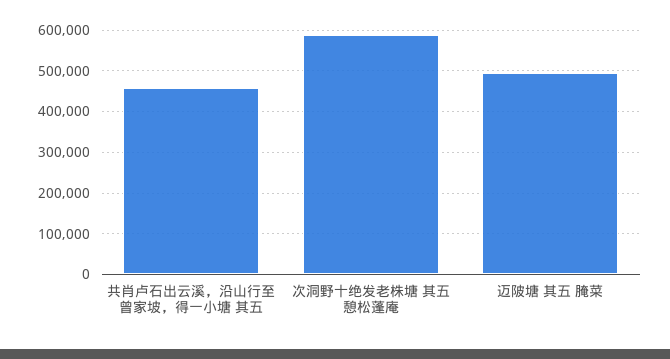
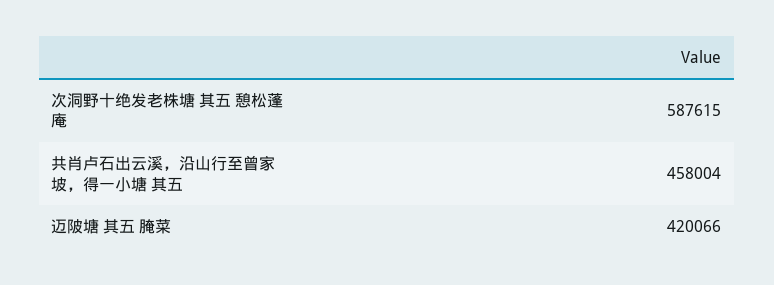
迈陂塘 其五 腌菜: 500000 -> 420066

